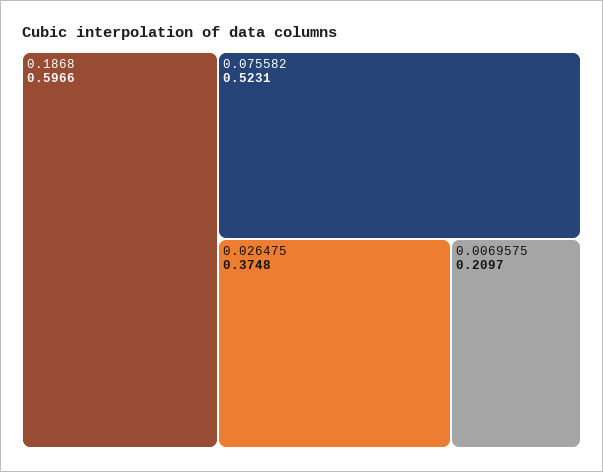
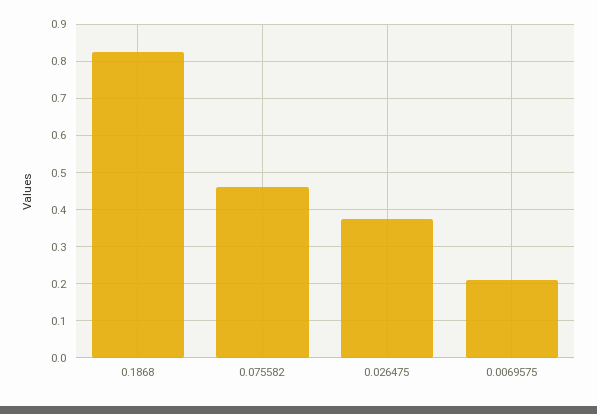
0.1868: 0.5966 -> 0.82
0.075582: 0.5231 -> 0.46

